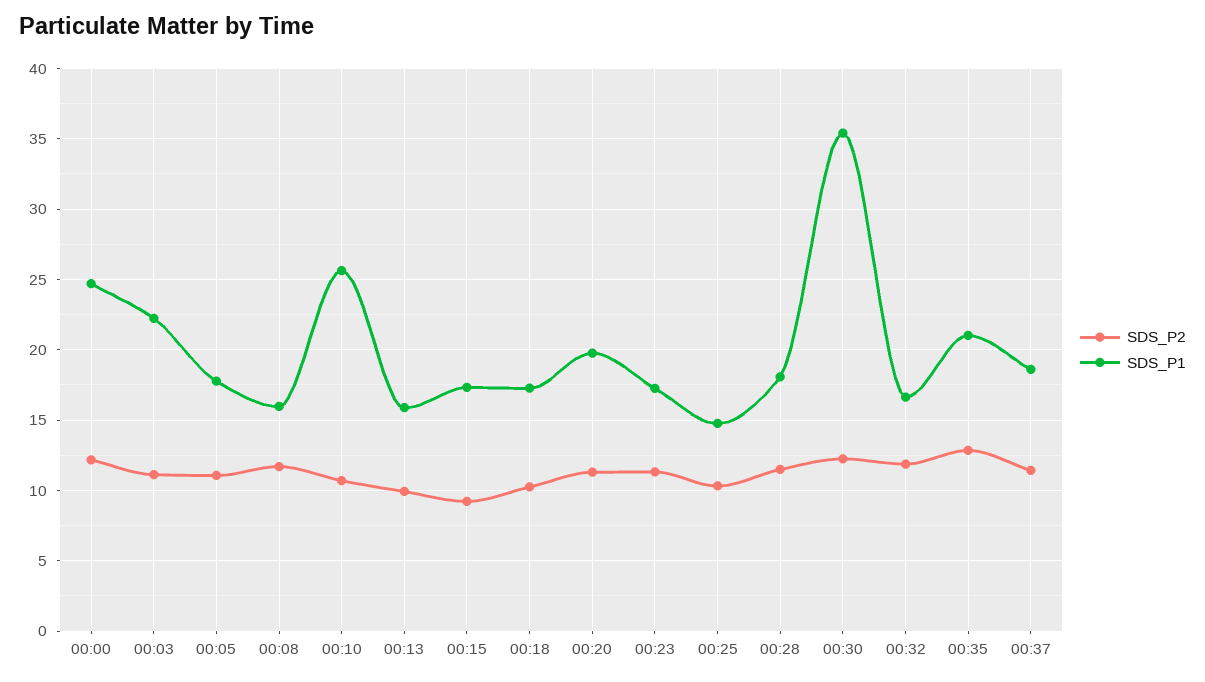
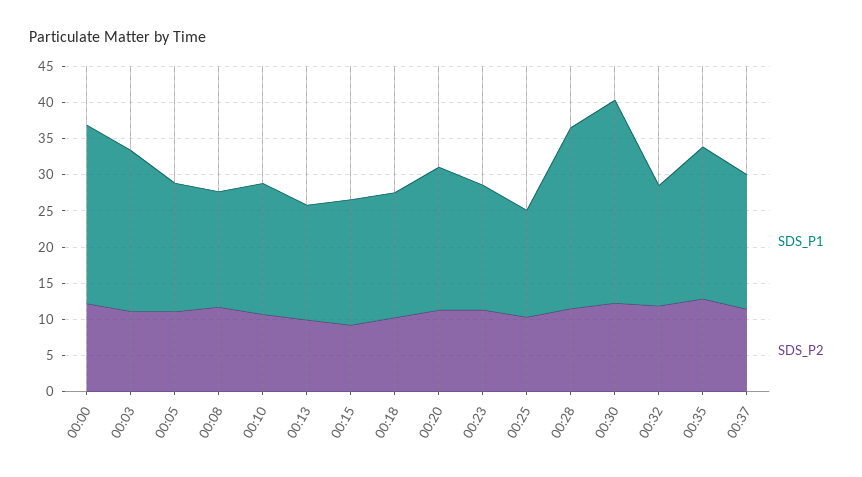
SDS_P1, 00:10: 25.5 -> 17.5
SDS_P1, 00:28: 18 -> 25
SDS_P1, 00:30: 35.5 -> 27.5

